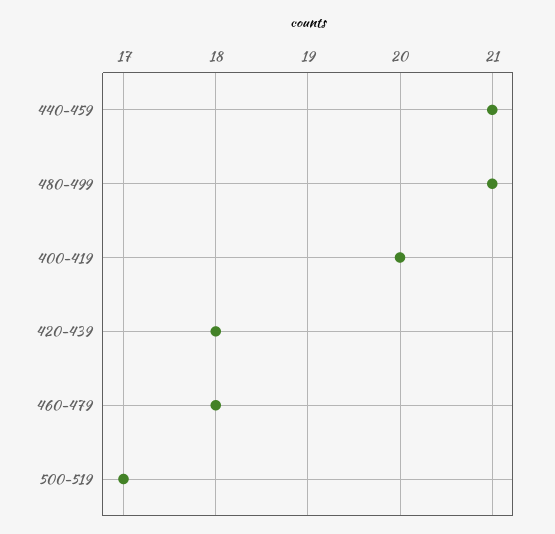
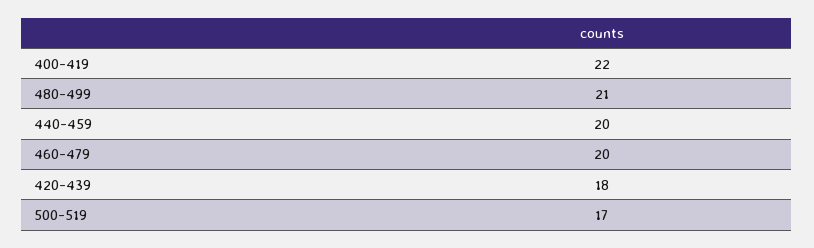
440-459: 21 -> 20
400-419: 20 -> 22
460-479: 18 -> 20

